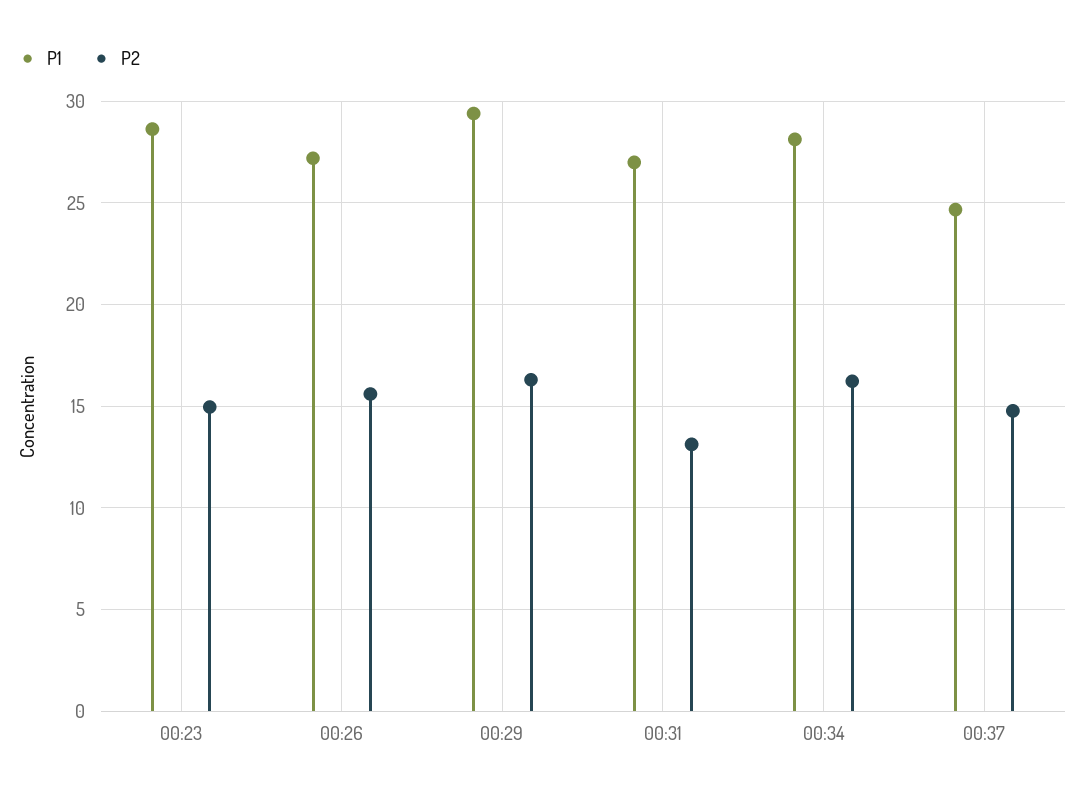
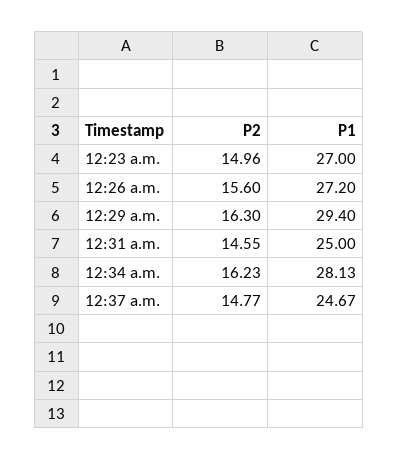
P1, 00:23: 28.5 -> 27
P1, 00:31: 27 -> 25
P2, 00:31: 13 -> 14.55

